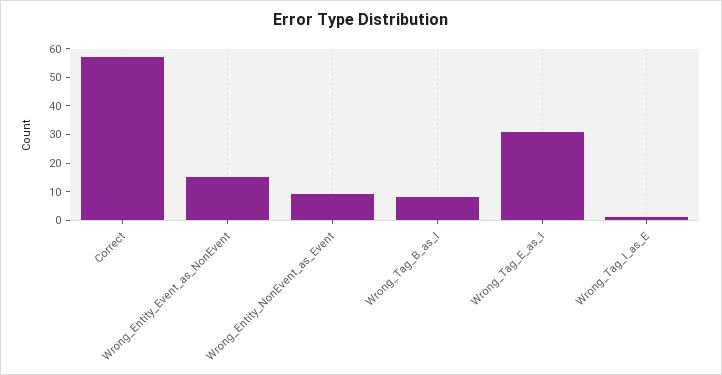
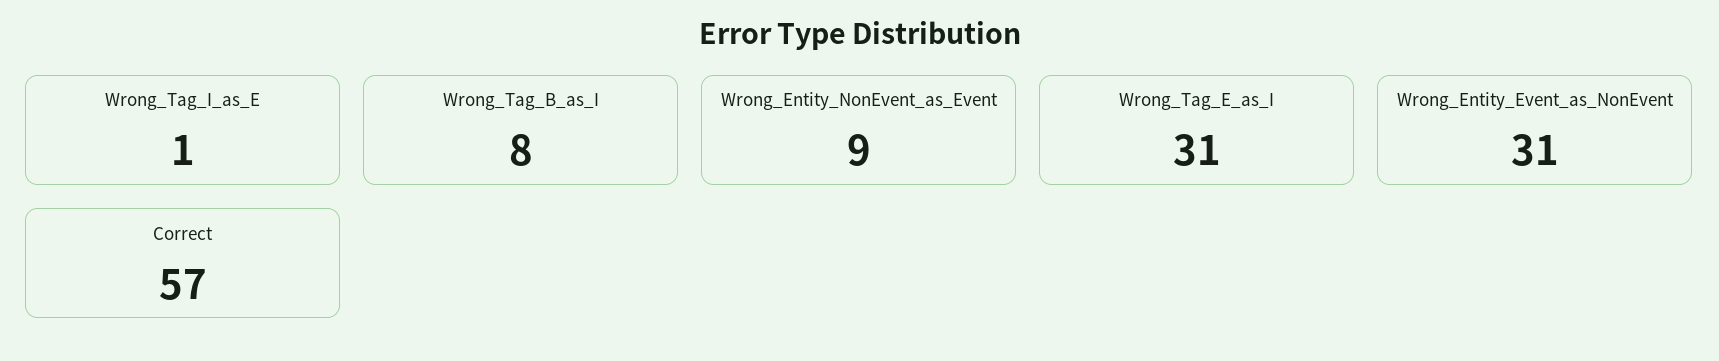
Wrong_Entity_Event_as_NonEvent: 15 -> 31

